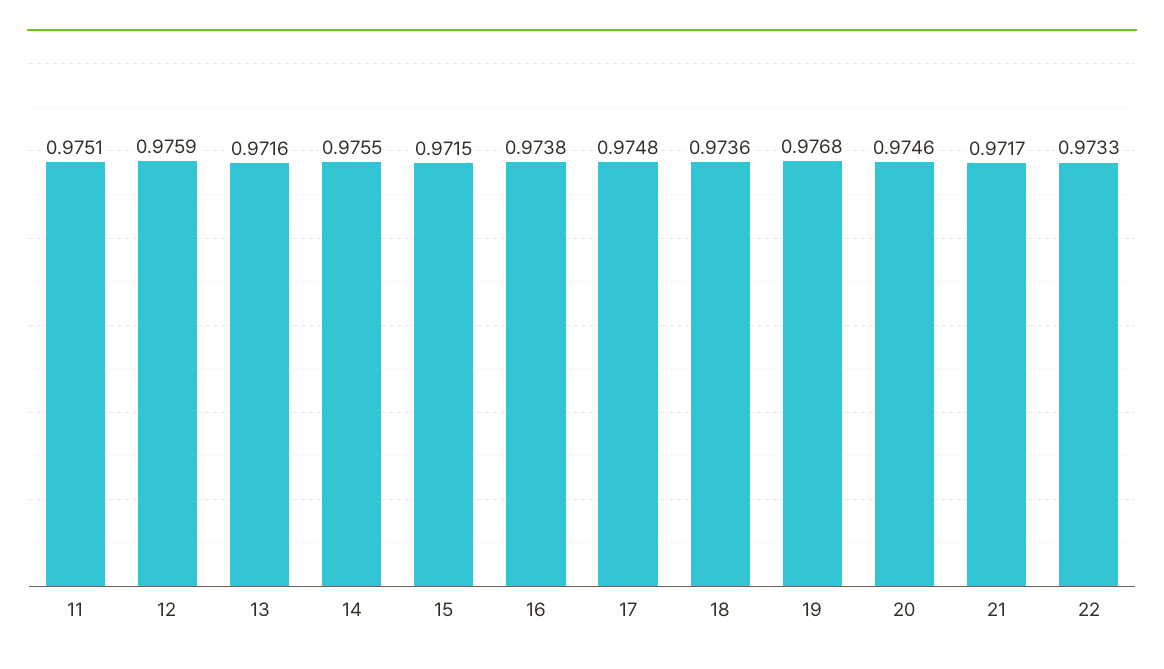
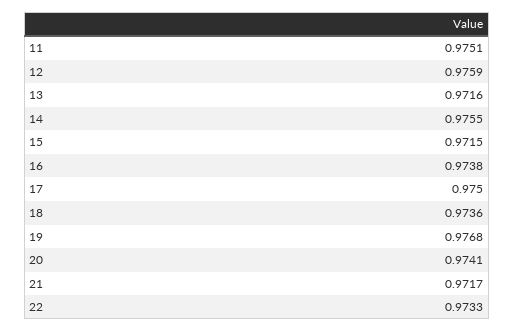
17: 0.9748 -> 0.975
20: 0.9746 -> 0.9741

